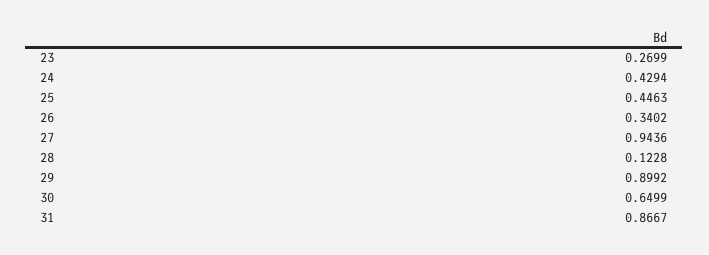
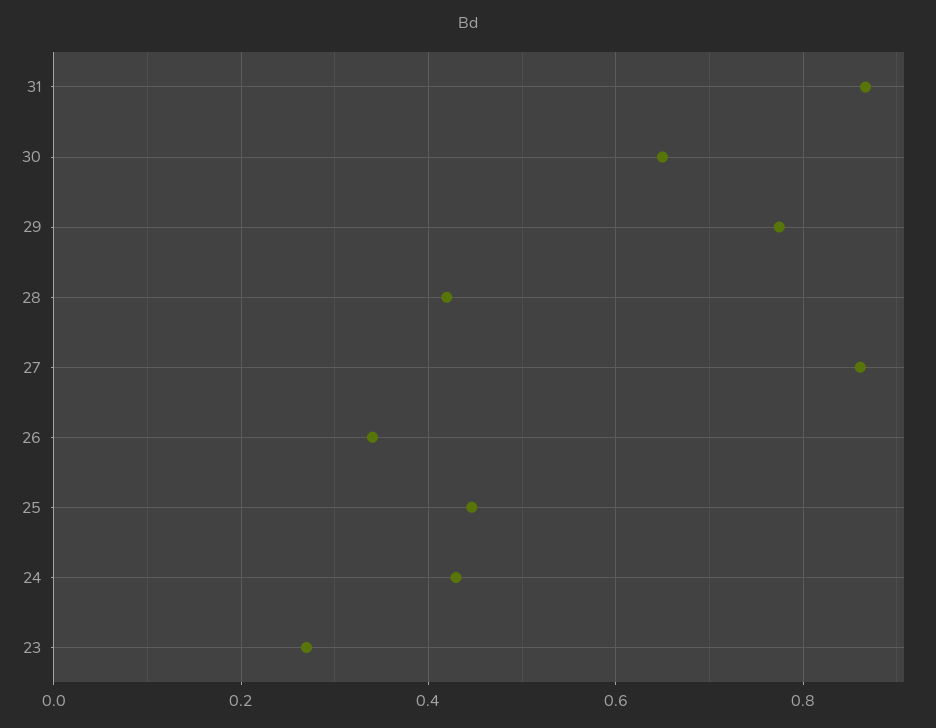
27: 0.9436 -> 0.86
28: 0.1228 -> 0.42
29: 0.8992 -> 0.78

